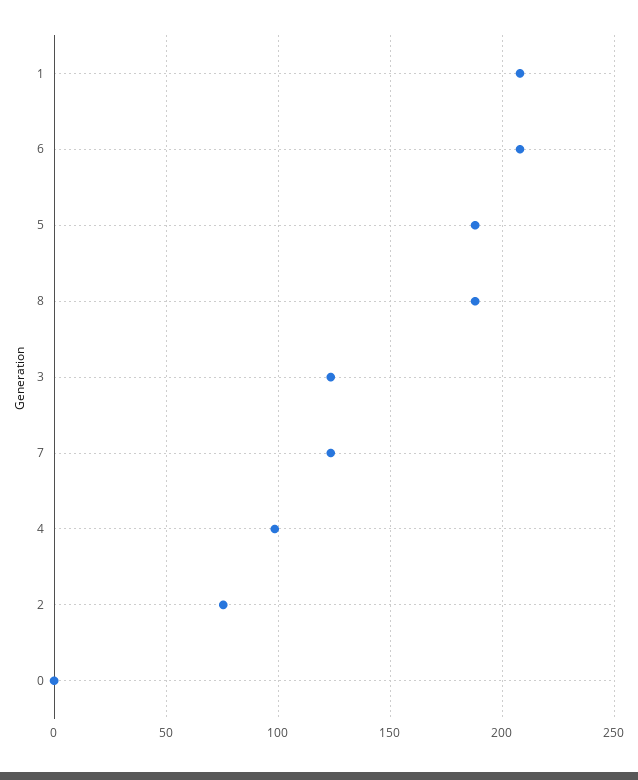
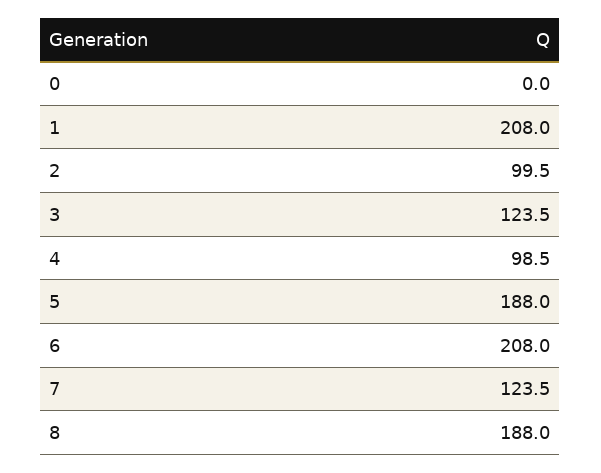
2: 75 -> 99.5

